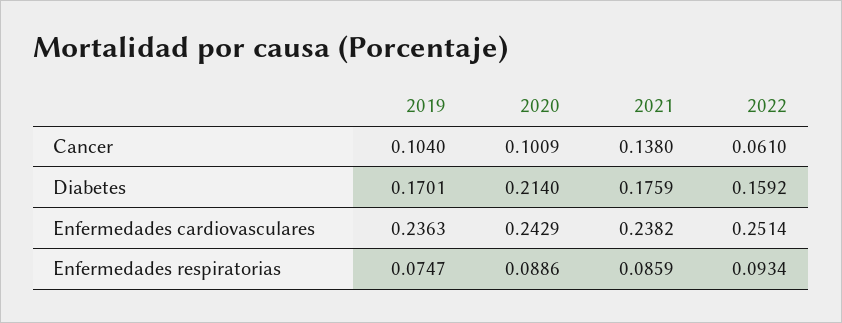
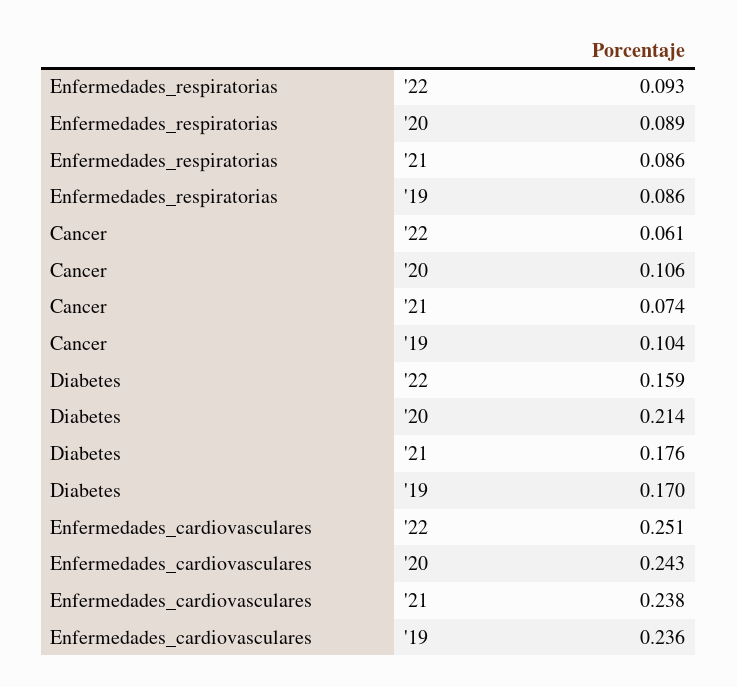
2020, Cancer: 0.1009 -> 0.106
2021, Cancer: 0.138 -> 0.074
2019, Enfermedades respiratorias: 0.0747 -> 0.086

